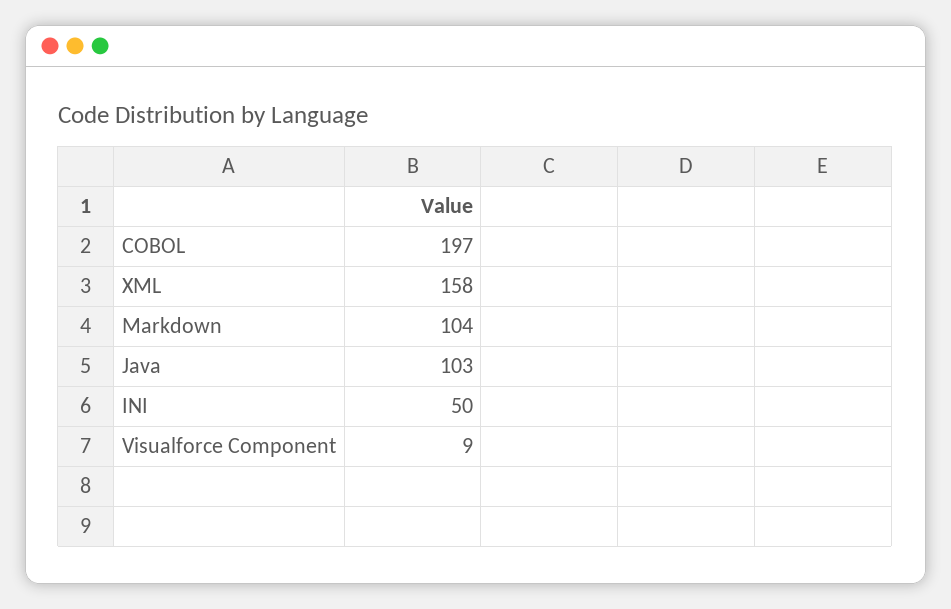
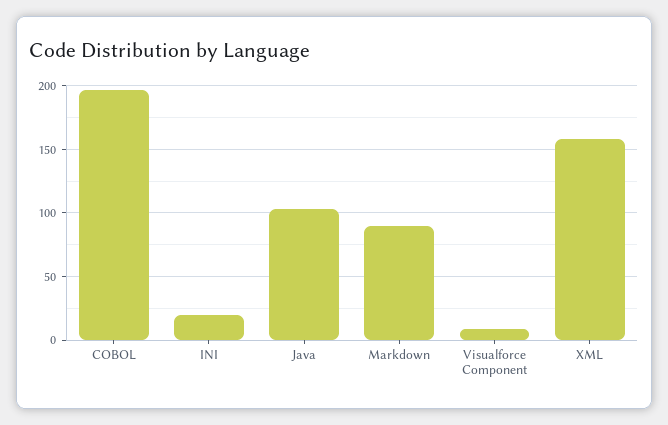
Markdown: 104 -> 90
INI: 50 -> 20

